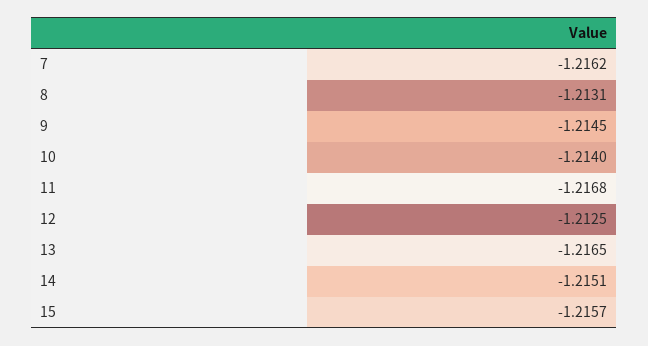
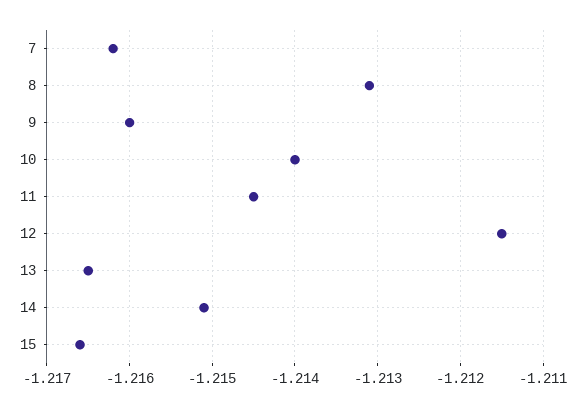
9: -1.2145 -> -1.216
11: -1.2168 -> -1.2145
12: -1.2125 -> -1.2115
15: -1.2157 -> -1.2166

